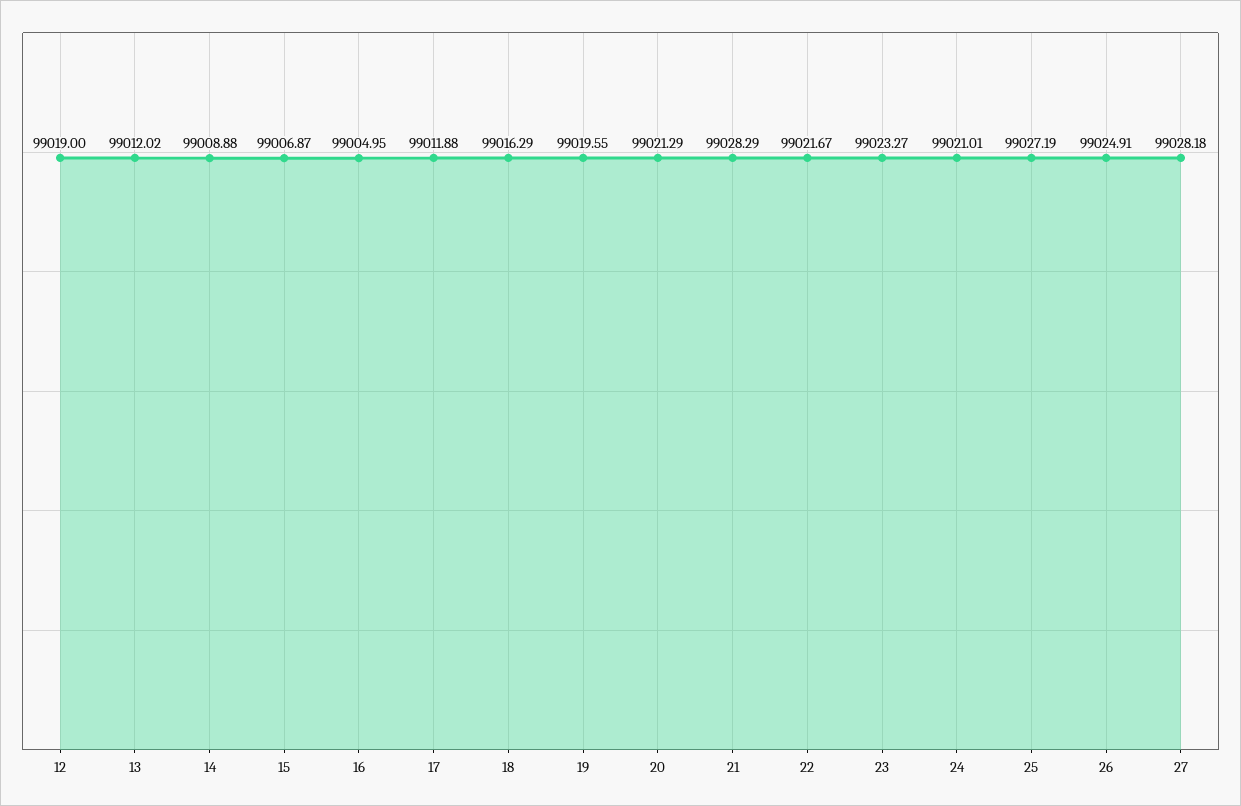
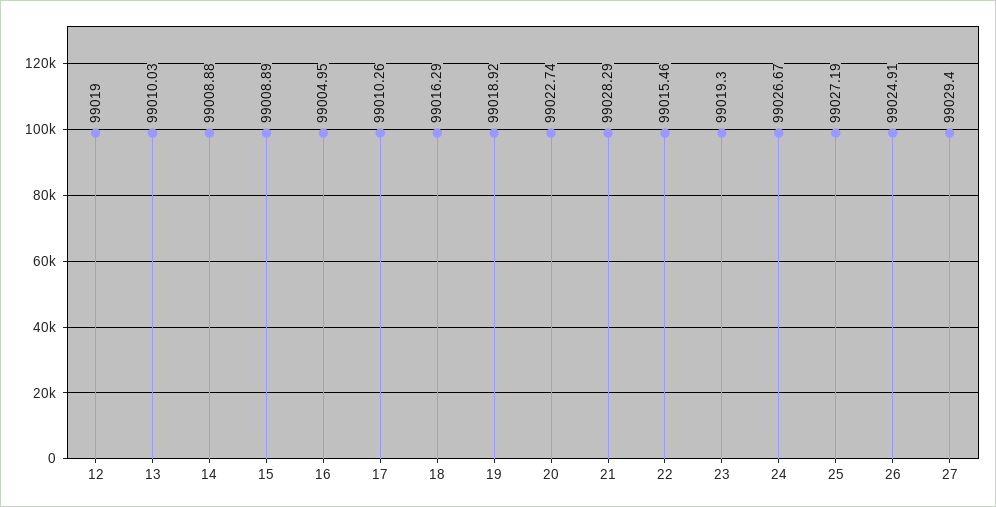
13: 99012.02 -> 99010.03
15: 99006.87 -> 99008.89
17: 99011.88 -> 99010.26
19: 99019.55 -> 99018.92
20: 99021.29 -> 99022.74
22: 99021.67 -> 99015.46
23: 99023.27 -> 99019.3
24: 99021.01 -> 99026.67
27: 99028.18 -> 99029.4

